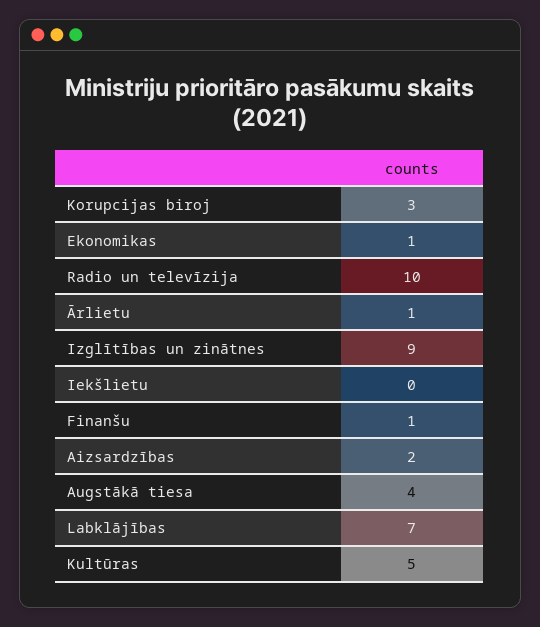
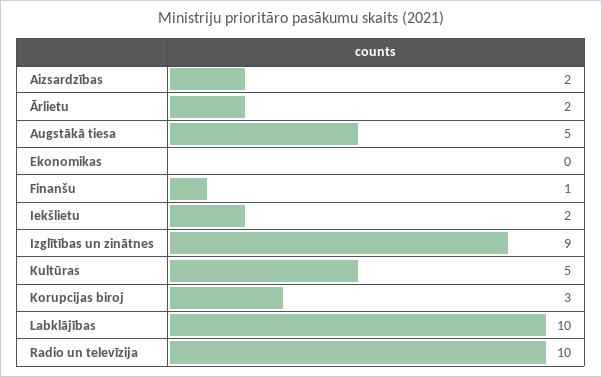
Ekonomikas: 1 -> 0
Ārlietu: 1 -> 2
Iekšlietu: 0 -> 2
Augstākā tiesa: 4 -> 5
Labklājības: 7 -> 10

